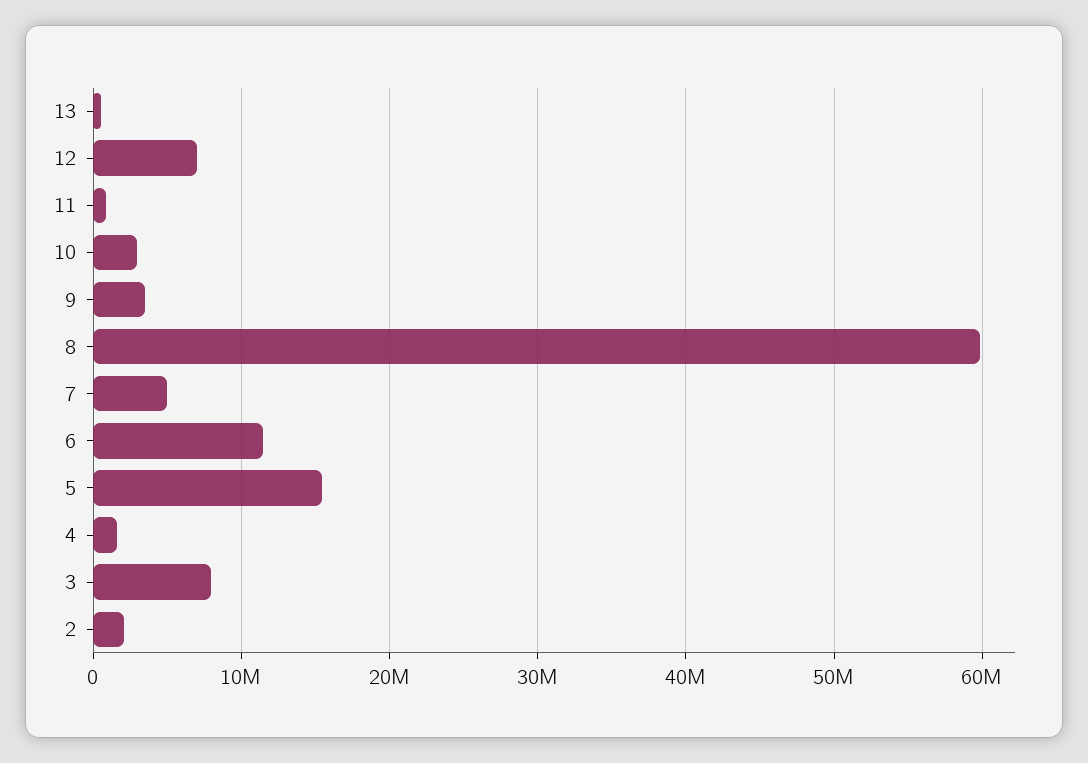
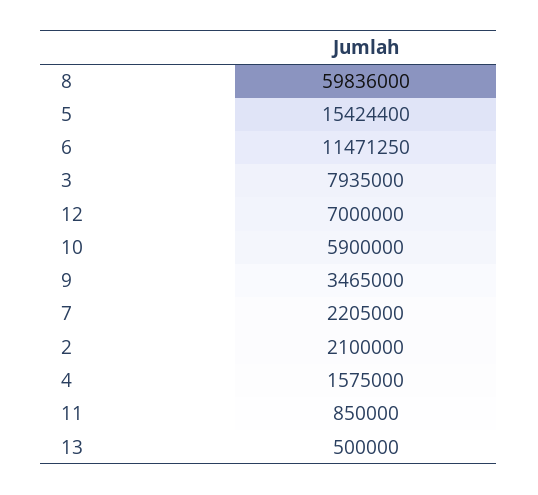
10: 3000000 -> 5900000
7: 5000000 -> 2205000

